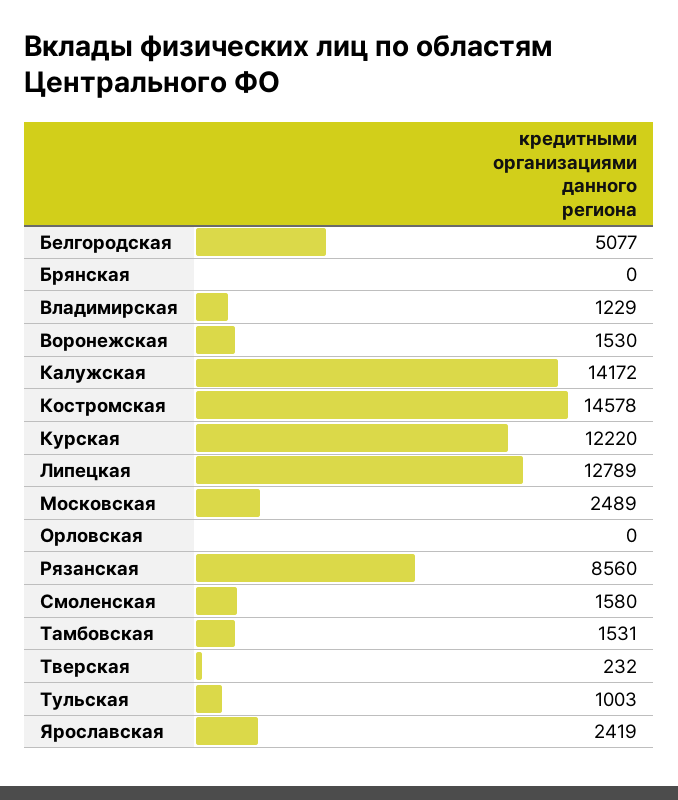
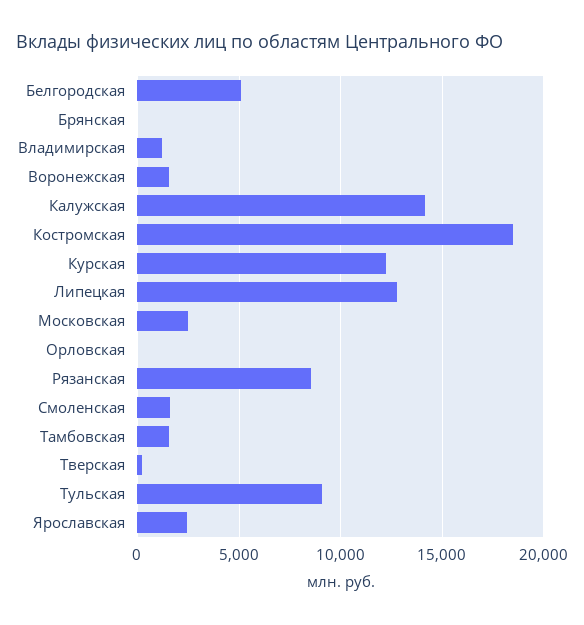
Костромская: 14578 -> 18500
Тульская: 1003 -> 9000

